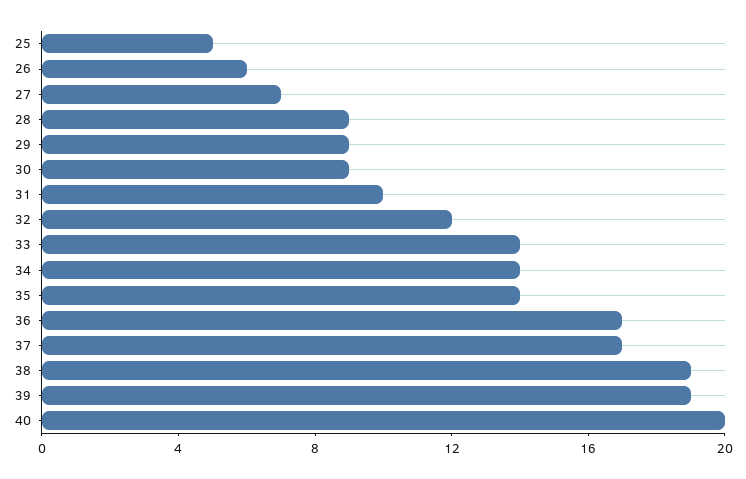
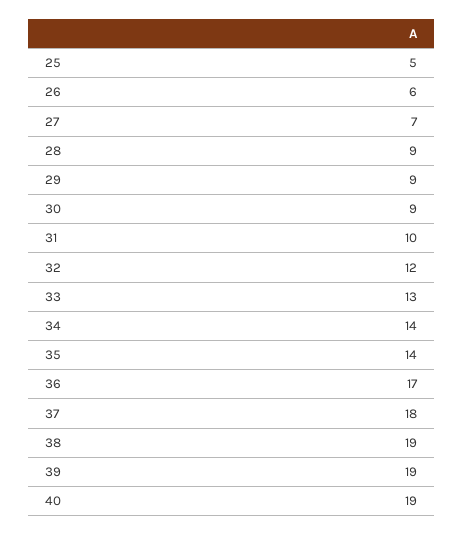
33: 14 -> 13
37: 17 -> 18
40: 20 -> 19

